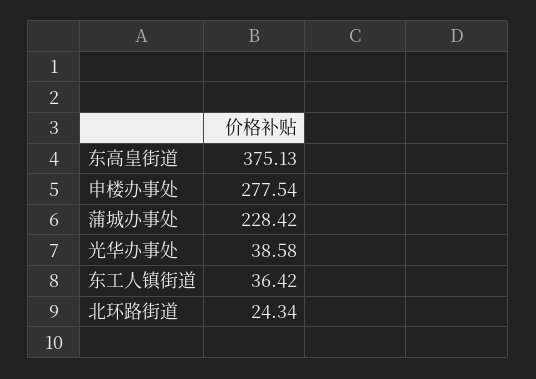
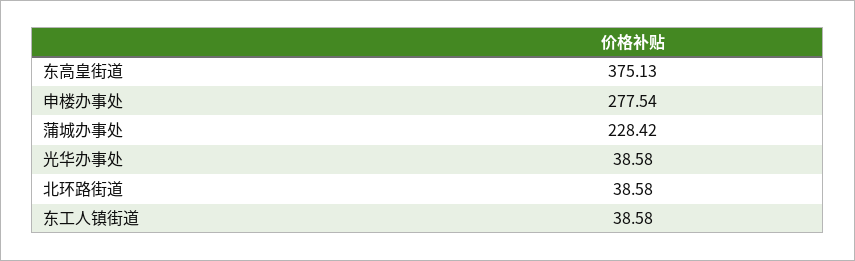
东工人镇街道: 36.42 -> 38.58
北环路街道: 24.34 -> 38.58

